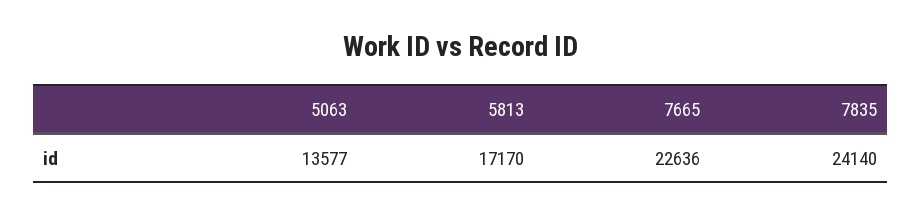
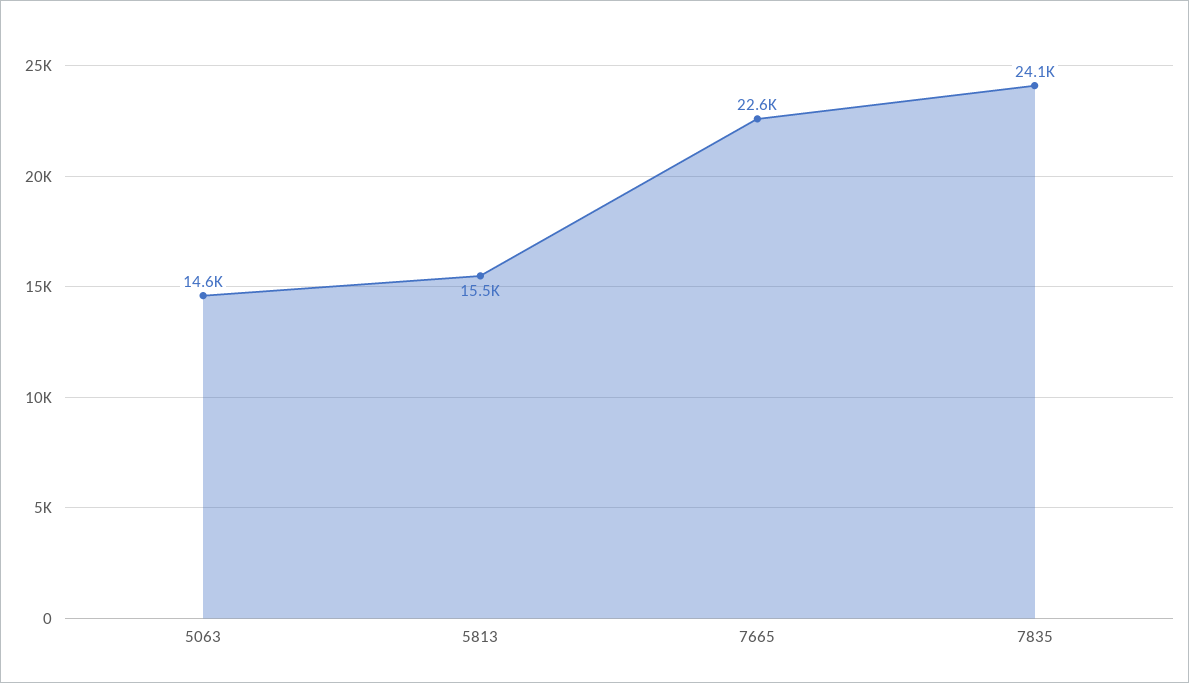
5063: 13577 -> 14600
5813: 17170 -> 15500

